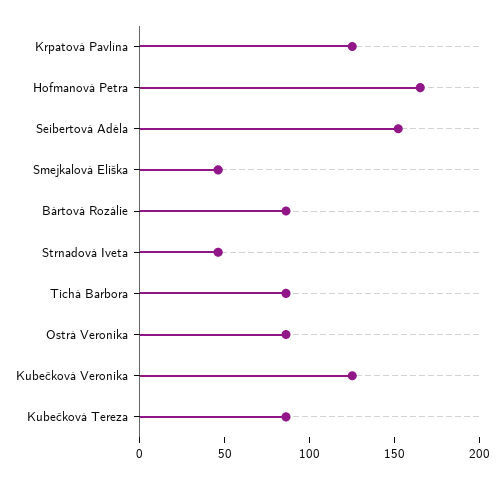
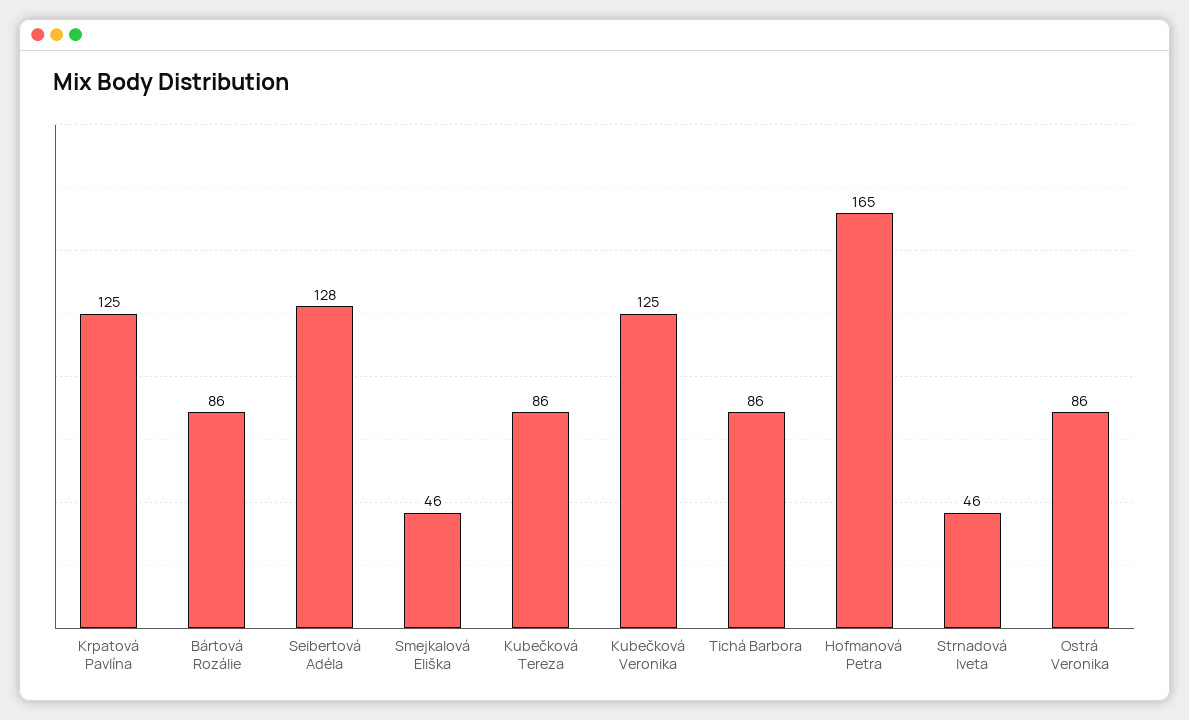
Seibertová Adéla: 150 -> 128

